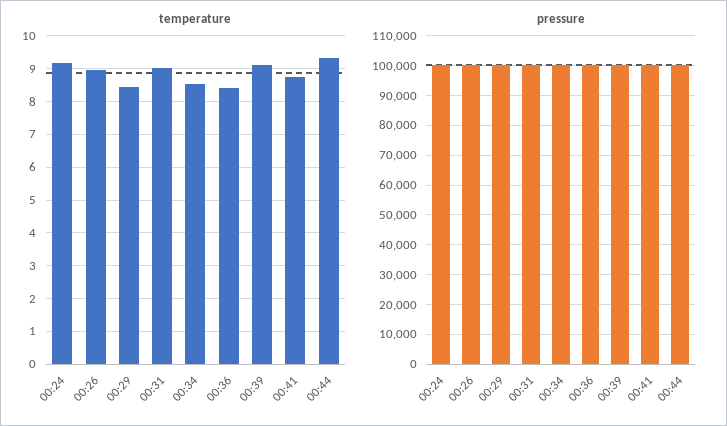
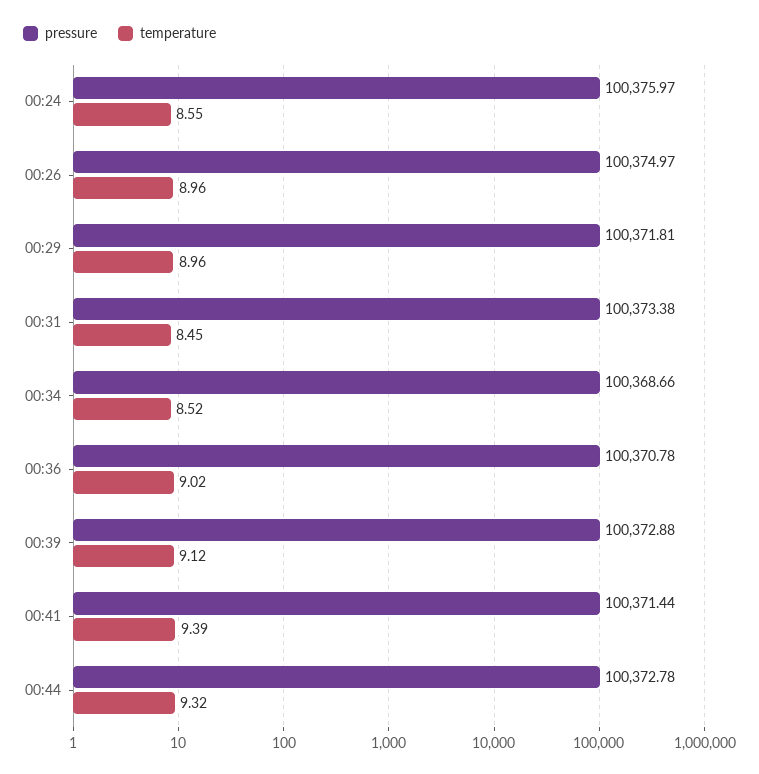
temperature, 00:24: 9.2 -> 8.55
temperature, 00:29: 8.4 -> 8.96
temperature, 00:31: 9 -> 8.45
temperature, 00:36: 8.4 -> 9.02
temperature, 00:41: 8.8 -> 9.39

